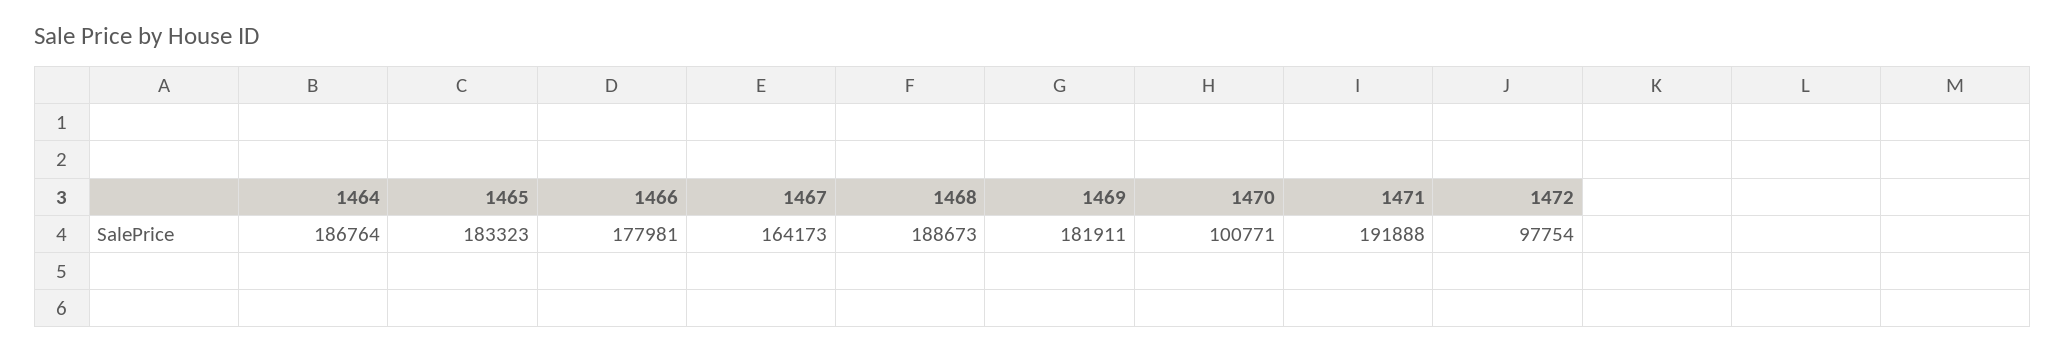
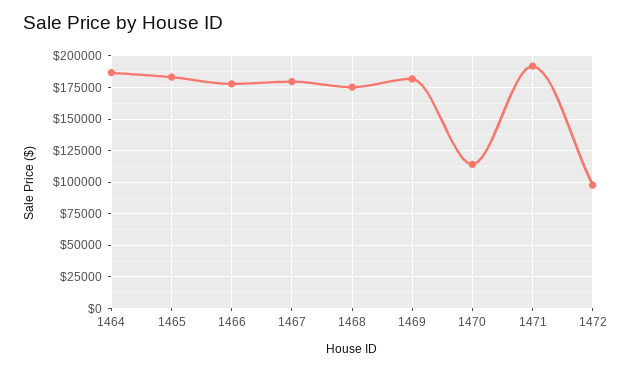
1467: 164173 -> 180000
1468: 188673 -> 175000
1470: 100771 -> 115000

